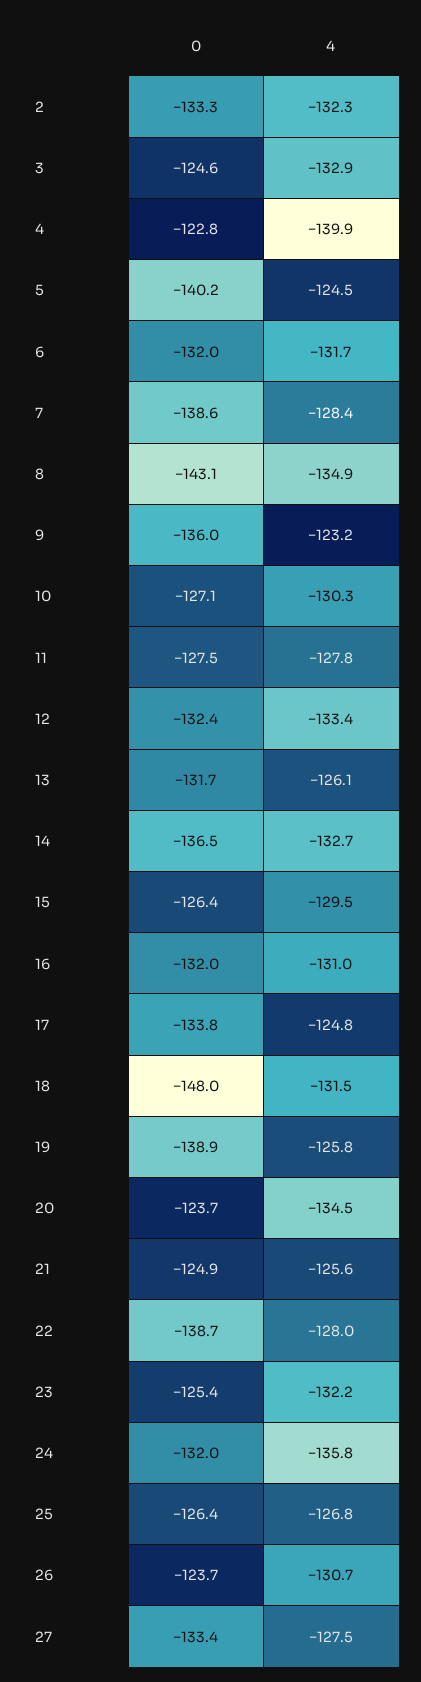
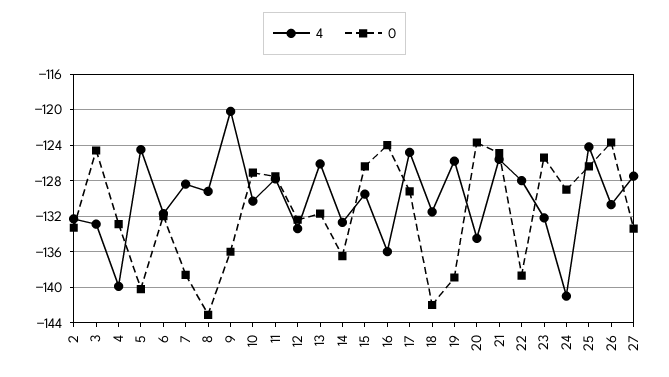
0, 4: -122.8 -> -133
4, 8: -134.9 -> -129
4, 9: -123.2 -> -120
0, 16: -132 -> -124
4, 16: -131 -> -136
0, 17: -133.8 -> -129
0, 18: -148 -> -142
0, 24: -132 -> -129
4, 24: -135.8 -> -141
4, 25: -126.8 -> -124

